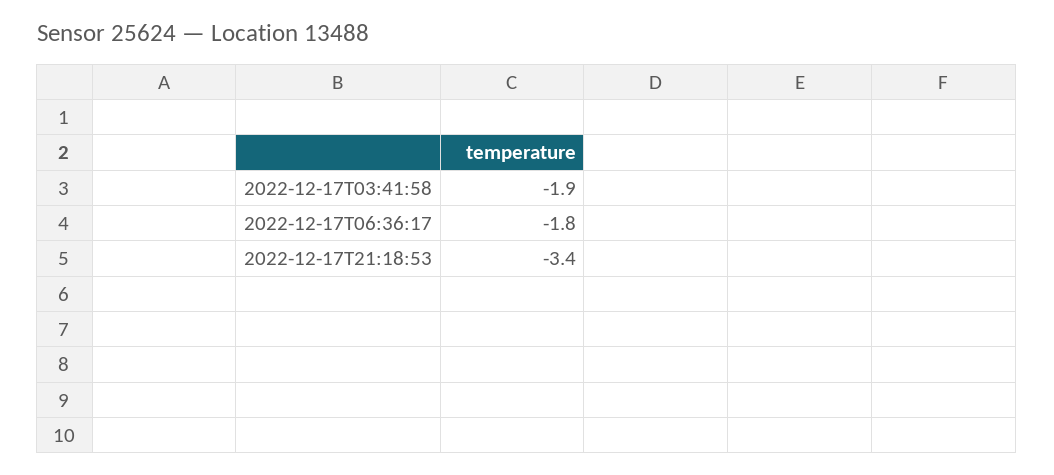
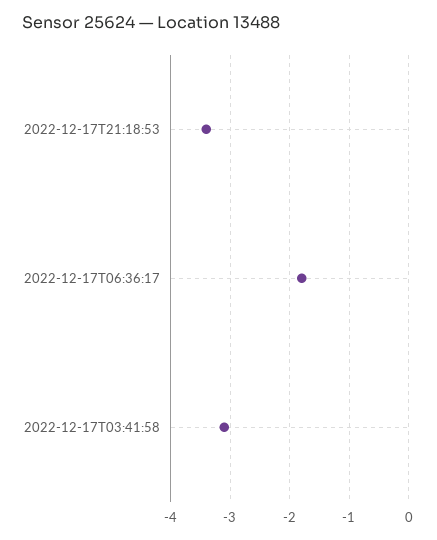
2022-12-17T03:41:58: -1.9 -> -3

